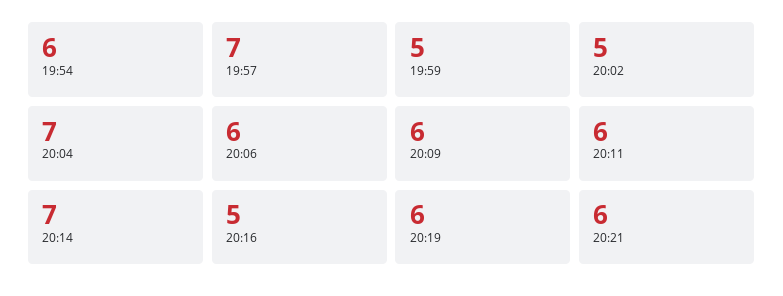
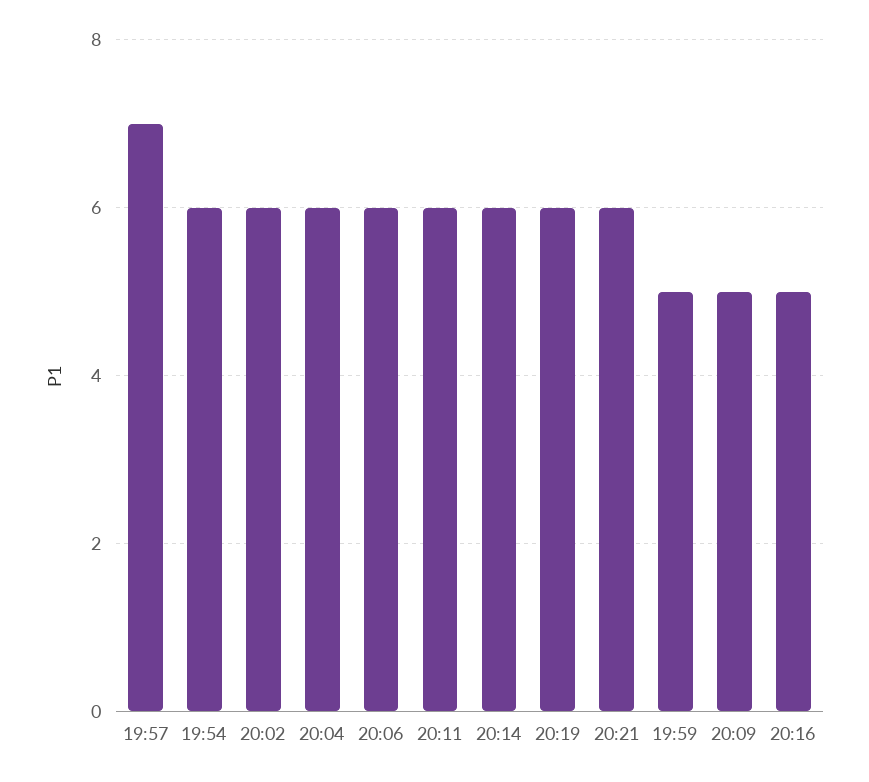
20:02: 5 -> 6
20:04: 7 -> 6
20:09: 6 -> 5
20:14: 7 -> 6

